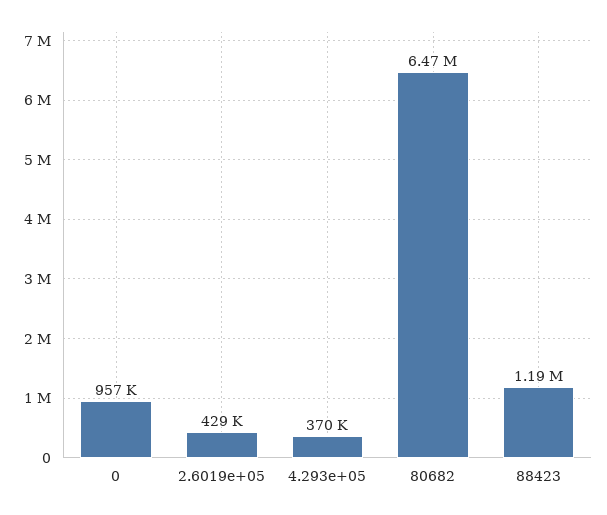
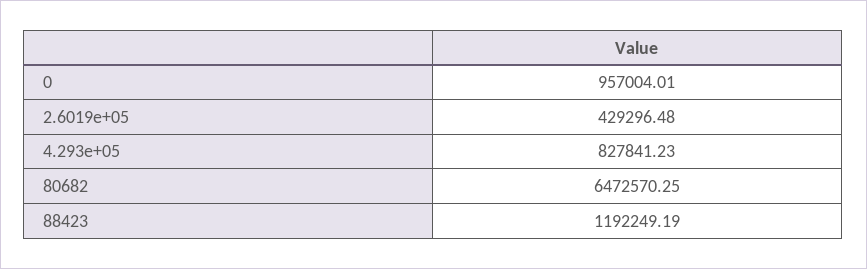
4.293e+05: 370000 -> 827841.23

